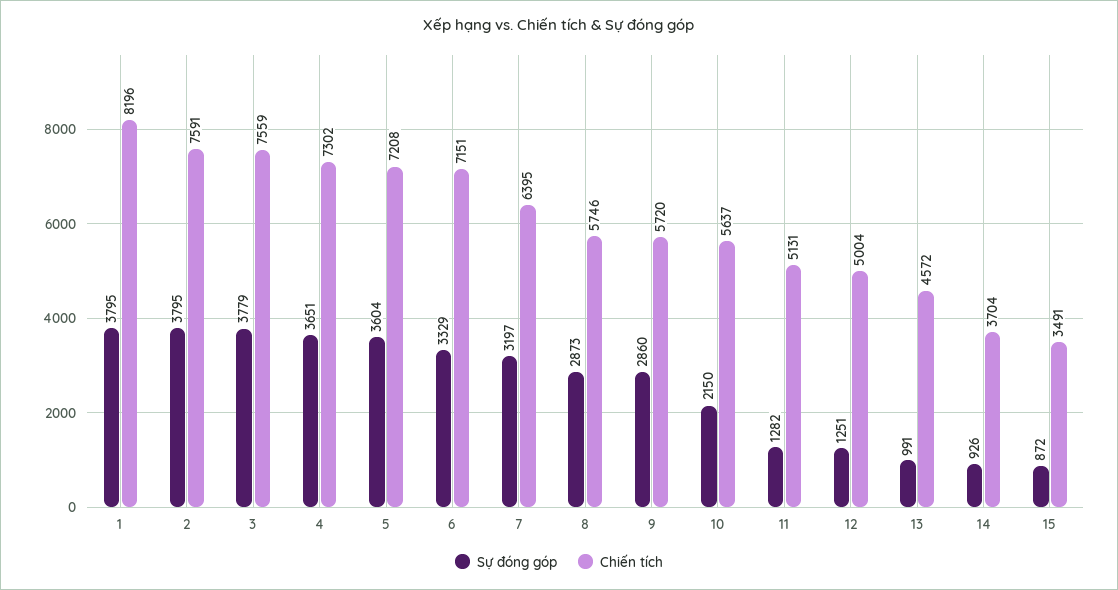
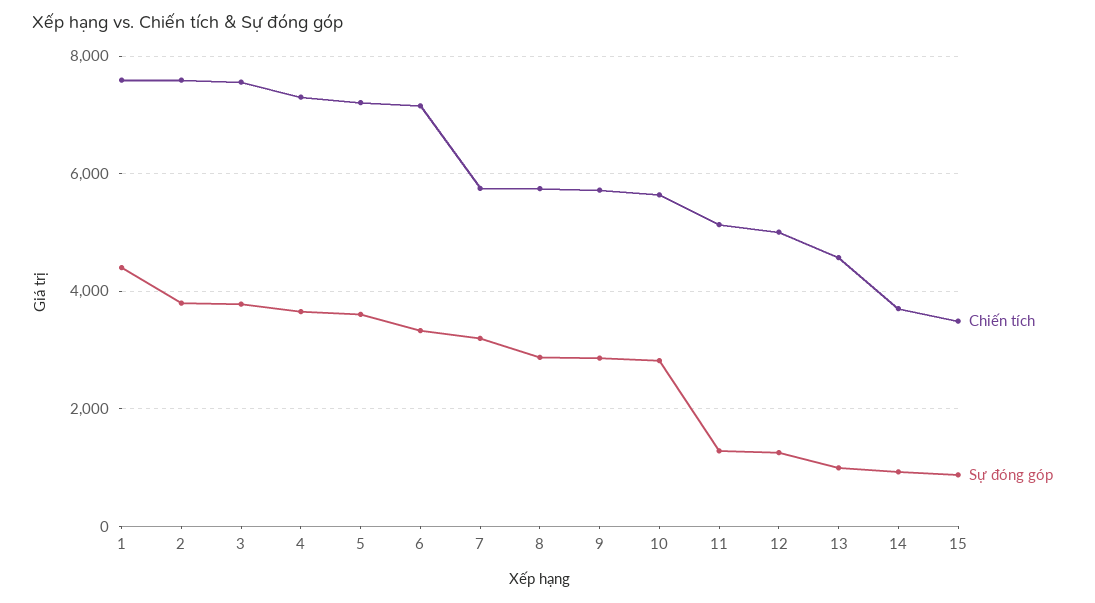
Sự đóng góp, 1: 3795 -> 4400
Chiến tích, 1: 8196 -> 7600
Chiến tích, 7: 6395 -> 5800
Sự đóng góp, 10: 2150 -> 2800

